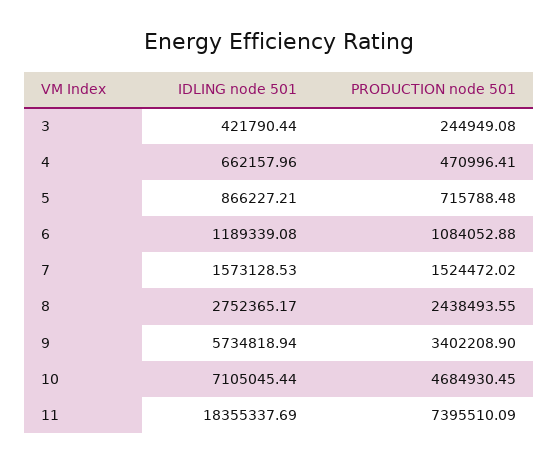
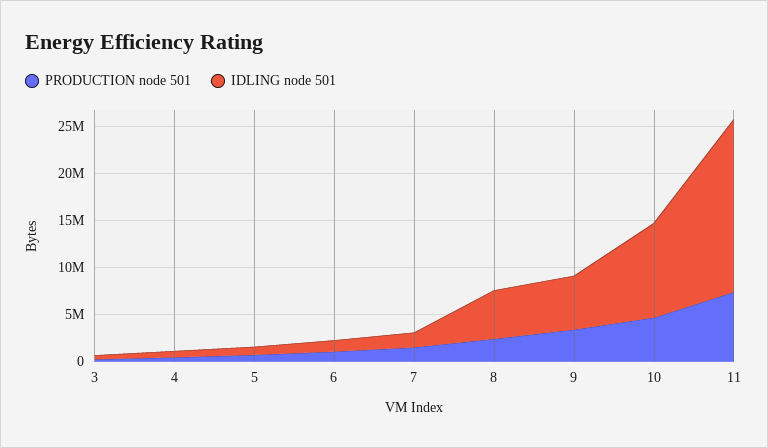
IDLING node 501, 8: 2752365.17 -> 5000000
IDLING node 501, 10: 7105045.44 -> 10000000

